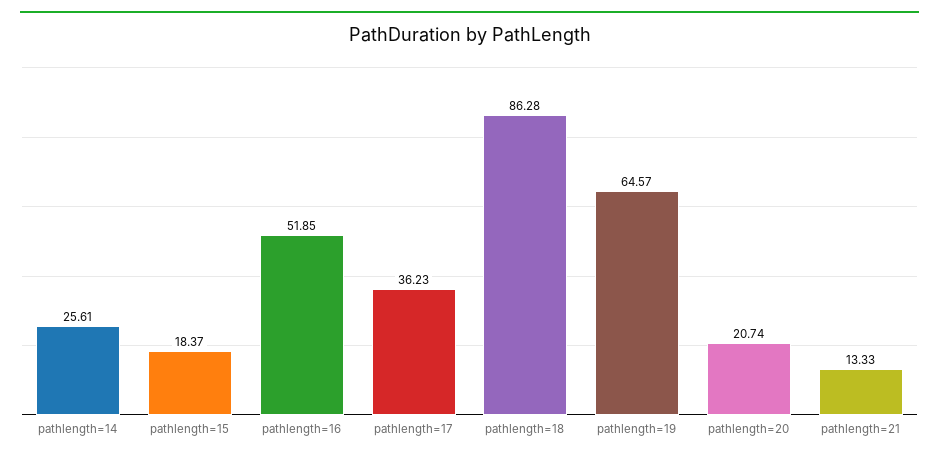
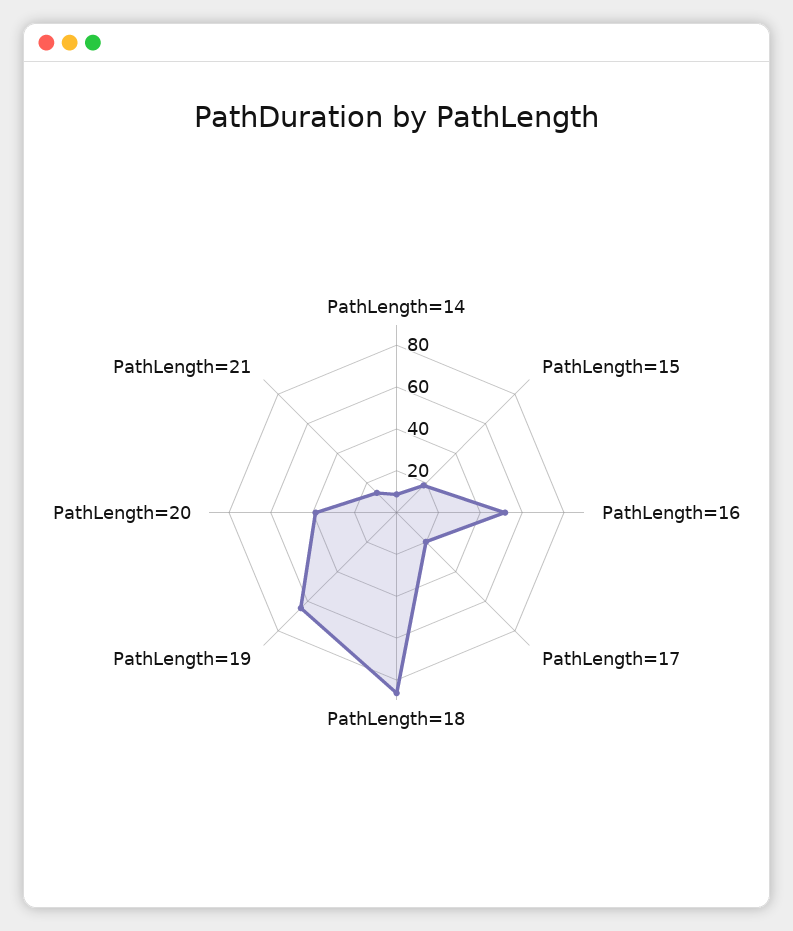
pathlength=14: 25.61 -> 10
pathlength=17: 36.23 -> 20
pathlength=20: 20.74 -> 40

